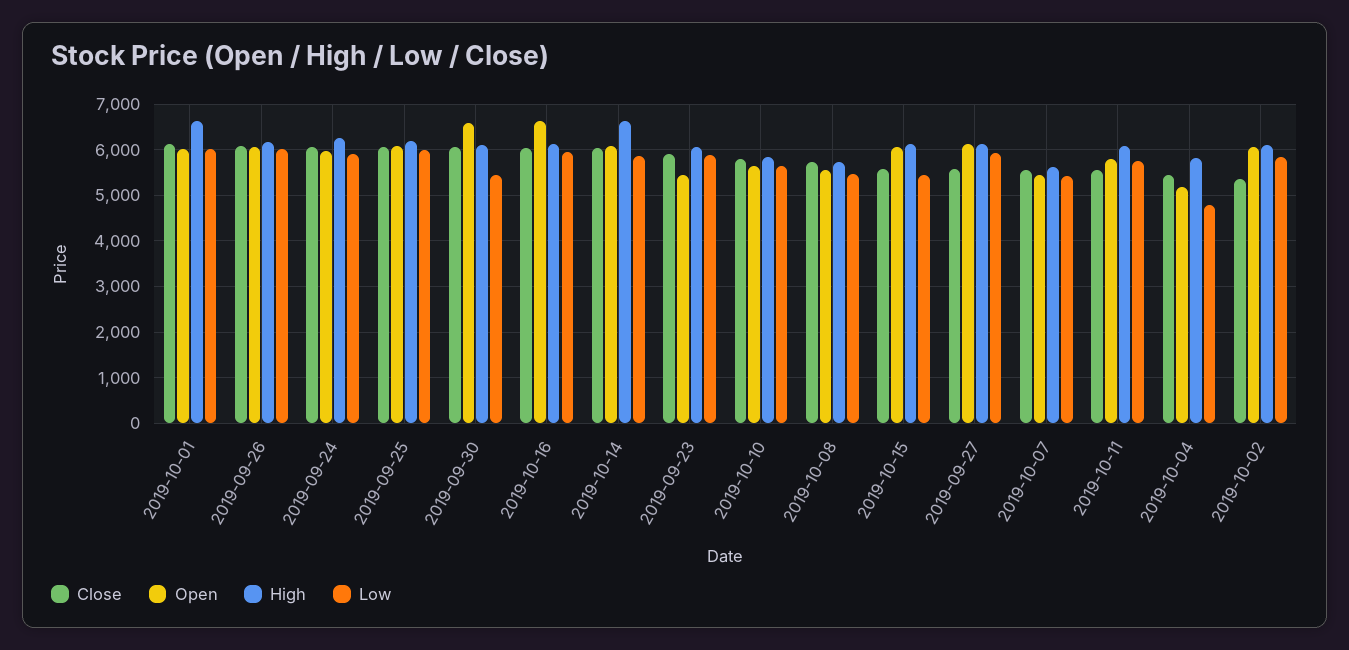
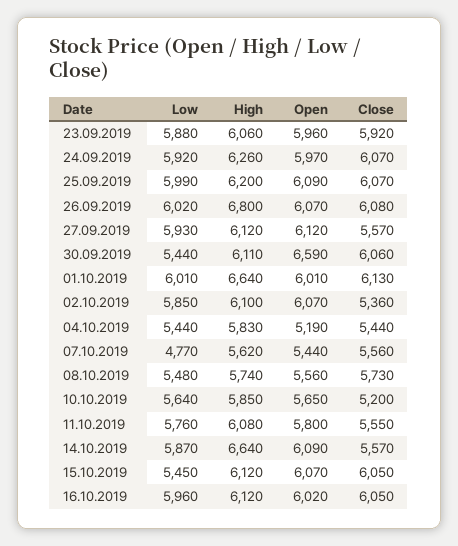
High, 2019-09-26: 6200 -> 6800
Open, 2019-10-16: 6600 -> 6020
Close, 2019-10-14: 6000 -> 5570
Open, 2019-09-23: 5400 -> 5960
Close, 2019-10-10: 5800 -> 5200
Close, 2019-10-15: 5600 -> 6050
Low, 2019-10-07: 5400 -> 4770
Low, 2019-10-04: 4800 -> 5440

